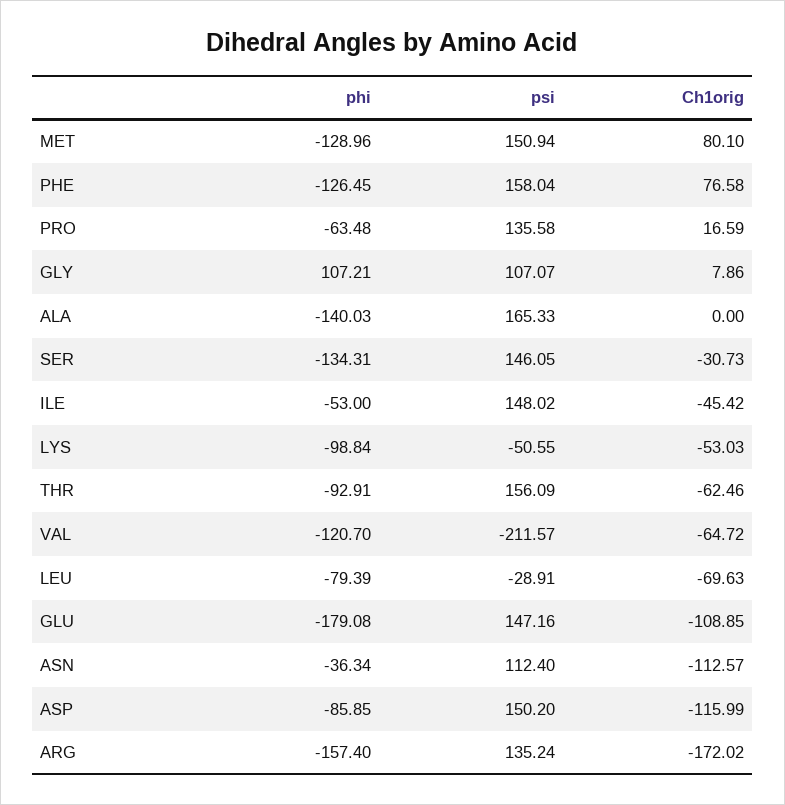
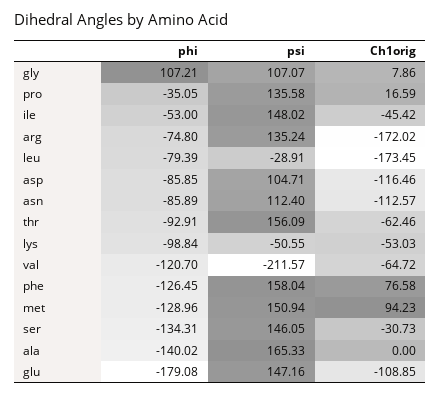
Ch1orig, MET: 80.1 -> 94.23
phi, PRO: -63.48 -> -35.05
phi, ALA: -140.03 -> -140.02
Ch1orig, LEU: -69.63 -> -173.45
phi, ASN: -36.34 -> -85.89
psi, ASP: 150.2 -> 104.71
Ch1orig, ASP: -115.99 -> -116.46
phi, ARG: -157.4 -> -74.8

